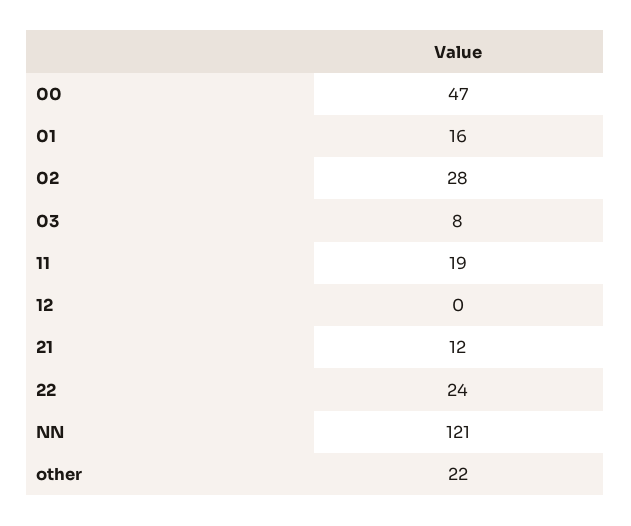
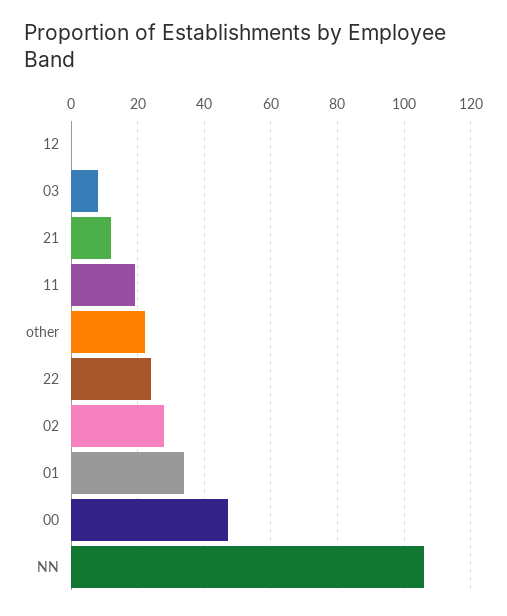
01: 16 -> 35
NN: 121 -> 105

